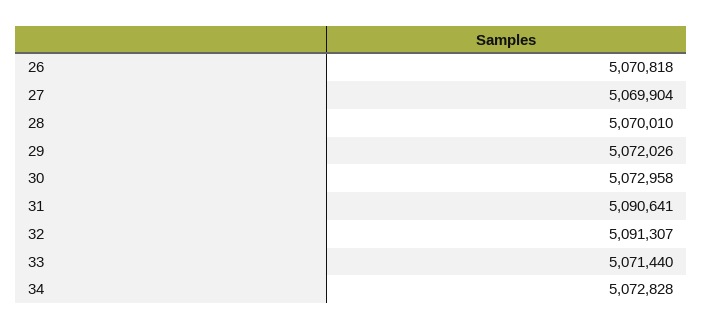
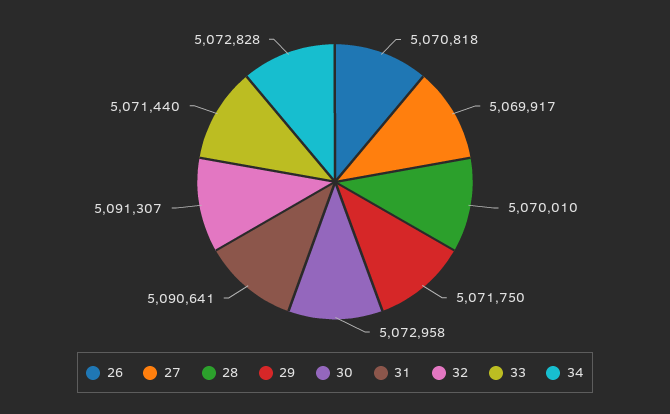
27: 5069904 -> 5069917
29: 5072026 -> 5071750

